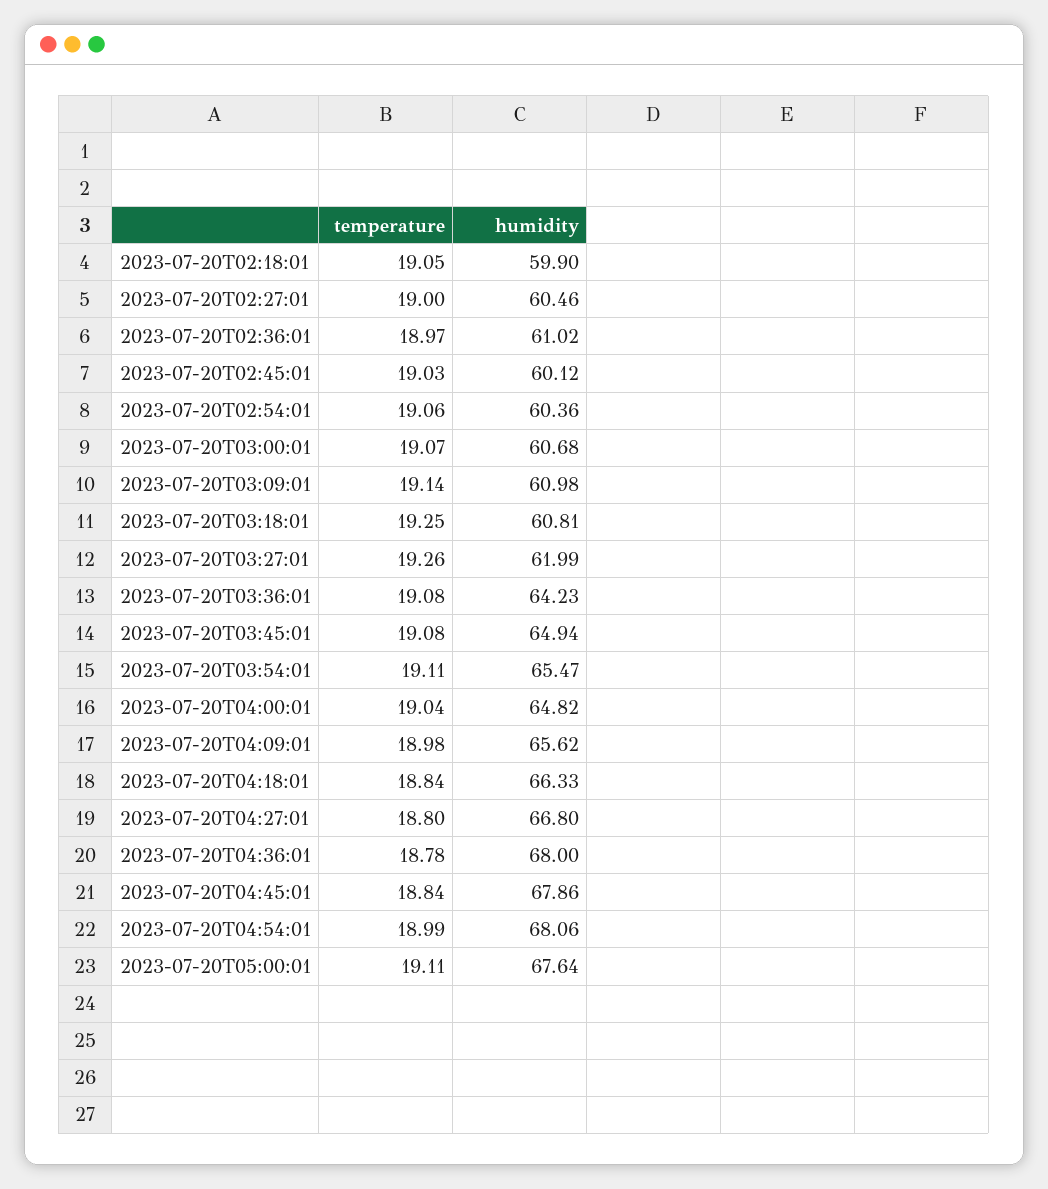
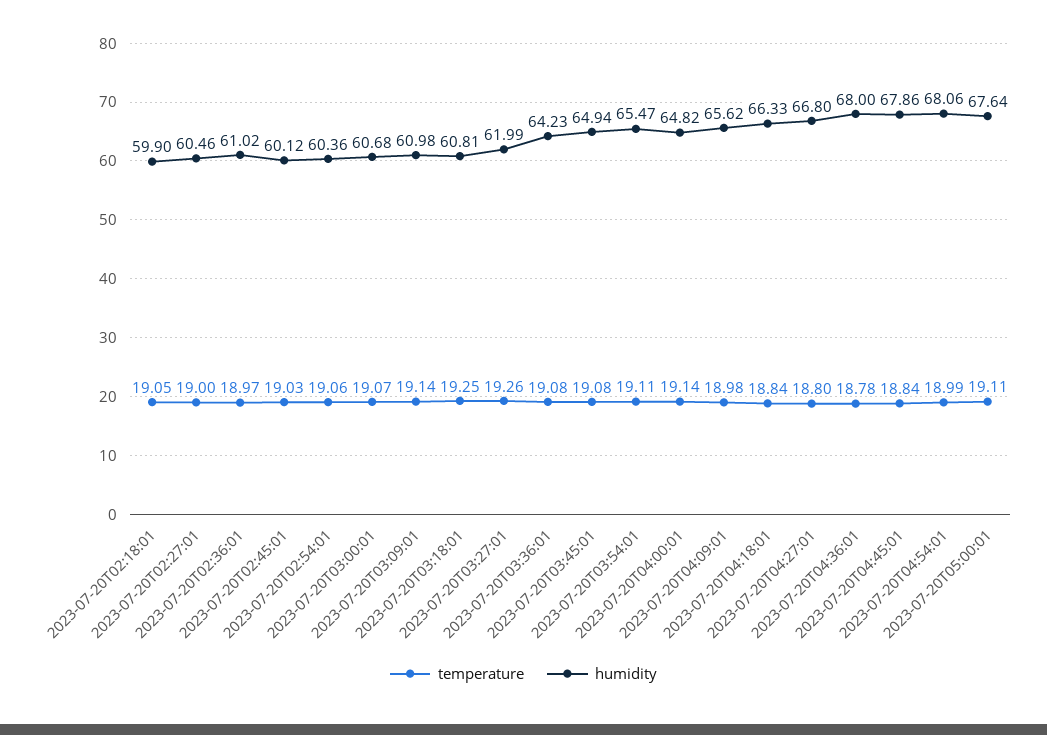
temperature, 2023-07-20T04:00:01: 19.04 -> 19.14

